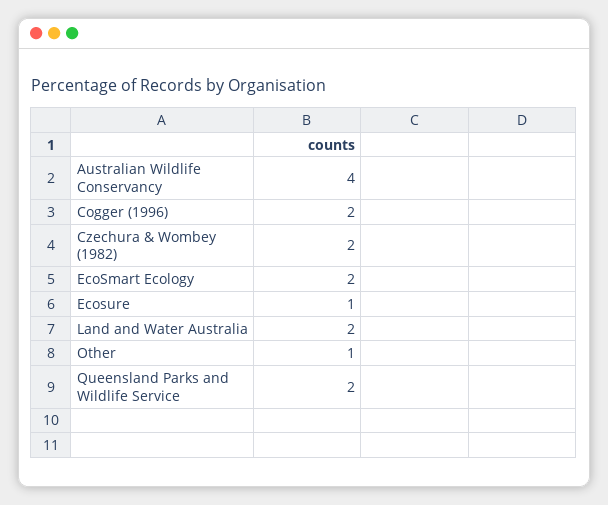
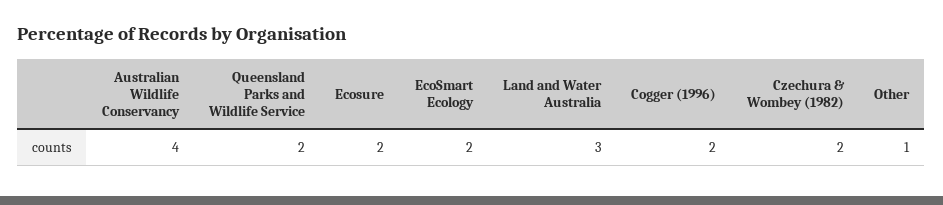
Ecosure: 1 -> 2
Land and Water Australia: 2 -> 3

